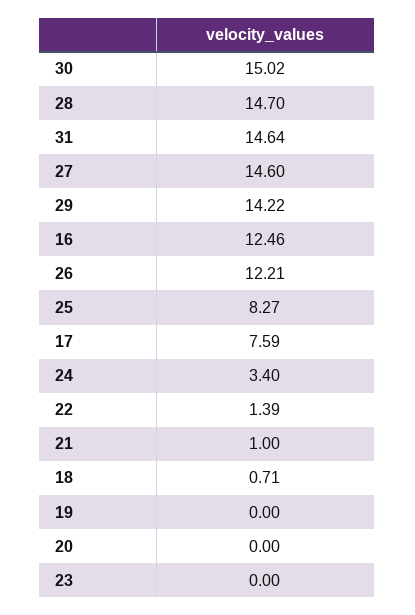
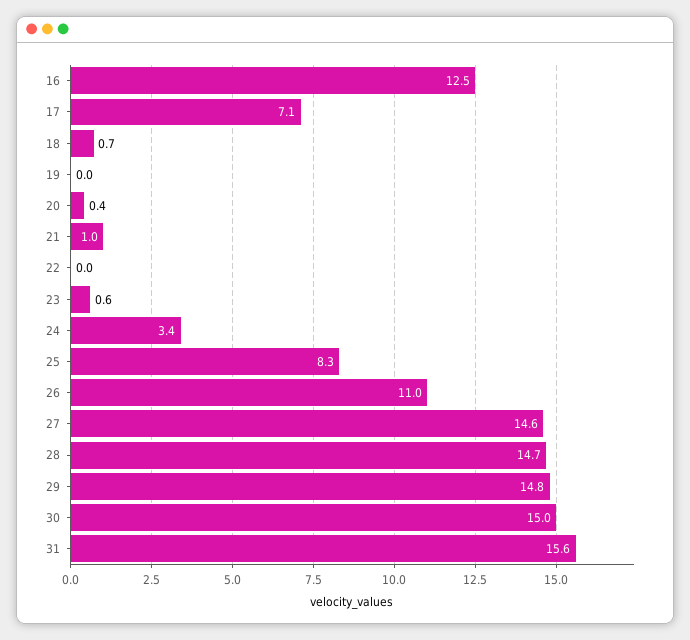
31: 14.64 -> 15.6
29: 14.22 -> 14.8
26: 12.21 -> 11
17: 7.59 -> 7.1
22: 1.39 -> 0
20: 0 -> 0.4
23: 0 -> 0.6

